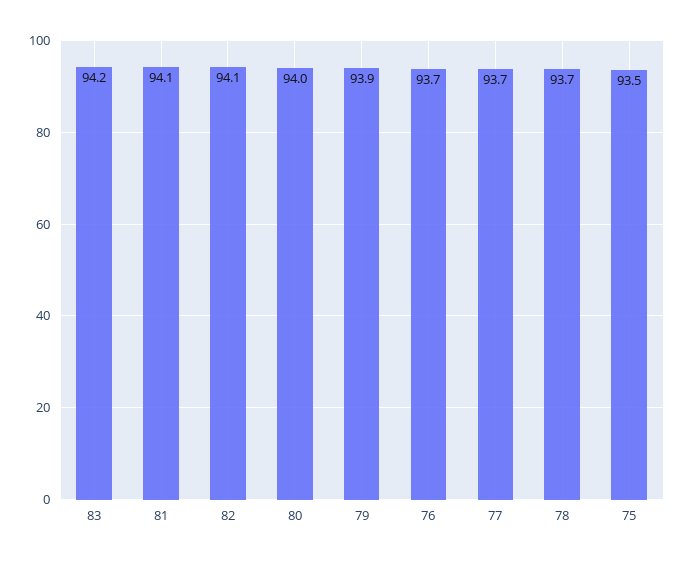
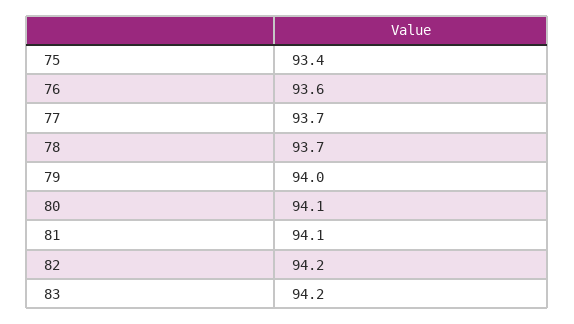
82: 94.1 -> 94.2
80: 94 -> 94.1
79: 93.9 -> 94
76: 93.7 -> 93.6
75: 93.5 -> 93.4

